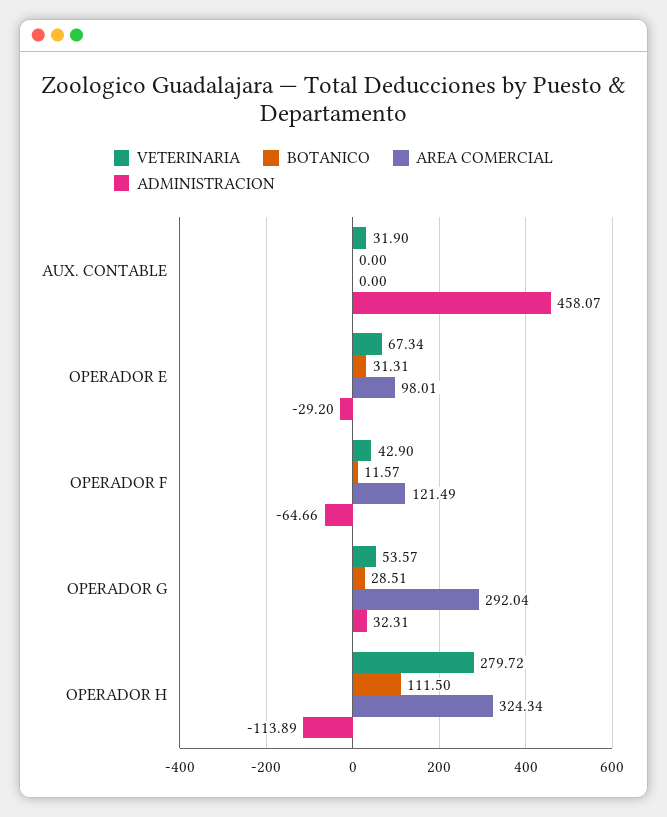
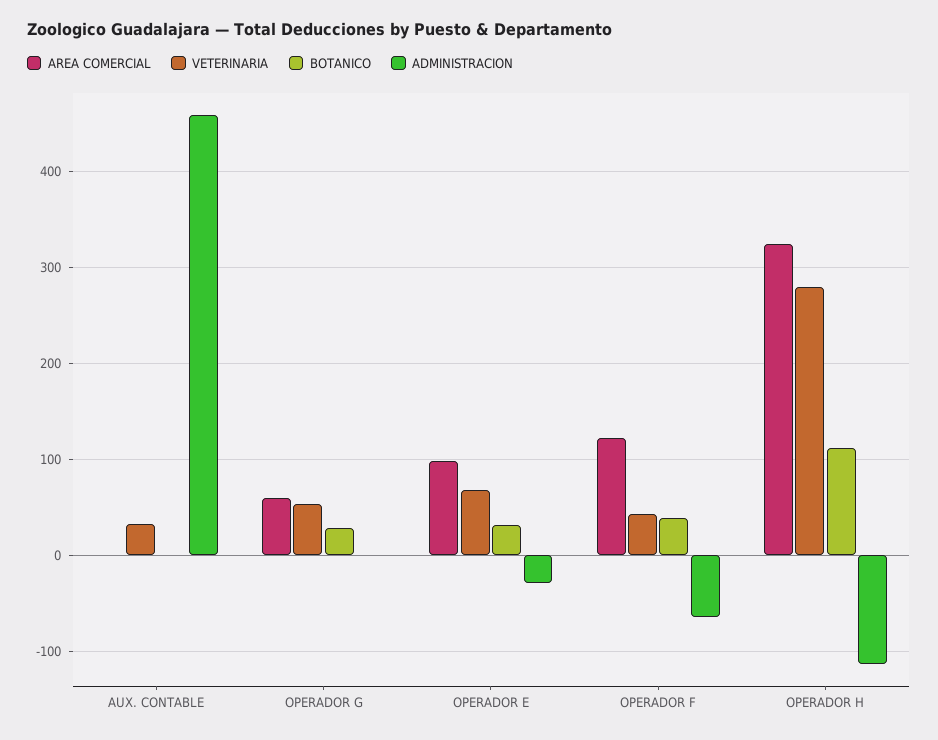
BOTANICO, OPERADOR F: 11.57 -> 40
AREA COMERCIAL, OPERADOR G: 292.04 -> 60
ADMINISTRACION, OPERADOR G: 32.31 -> 0

